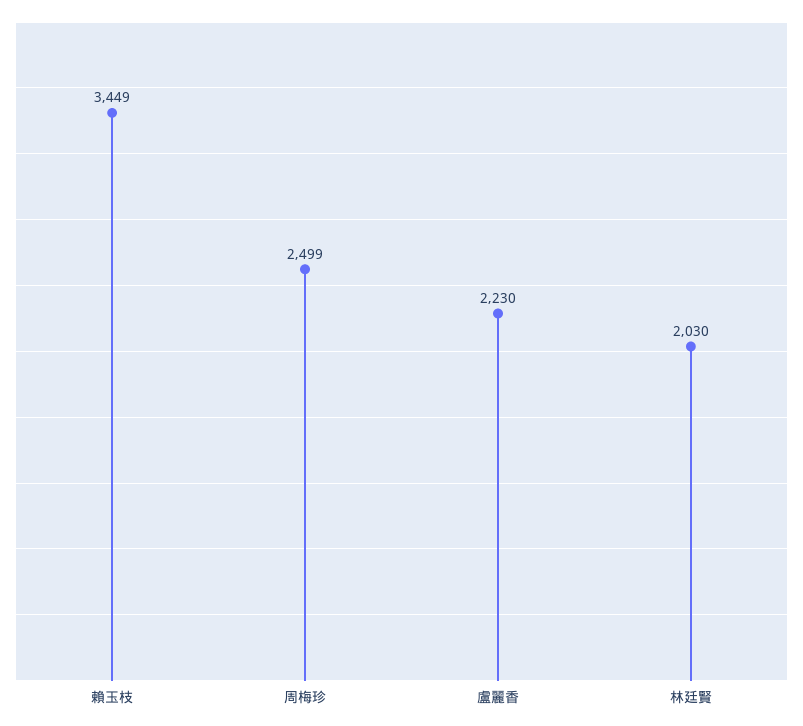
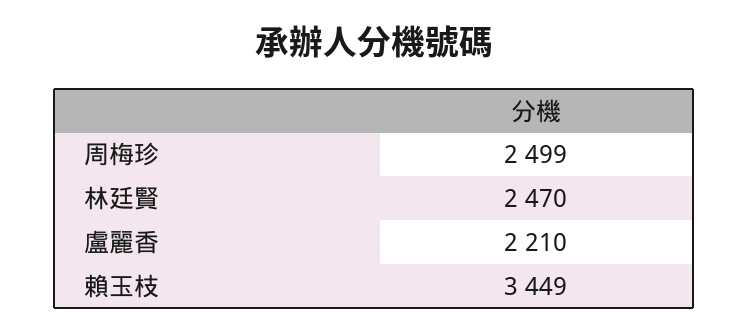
盧麗香: 2230 -> 2210
林廷賢: 2030 -> 2470

